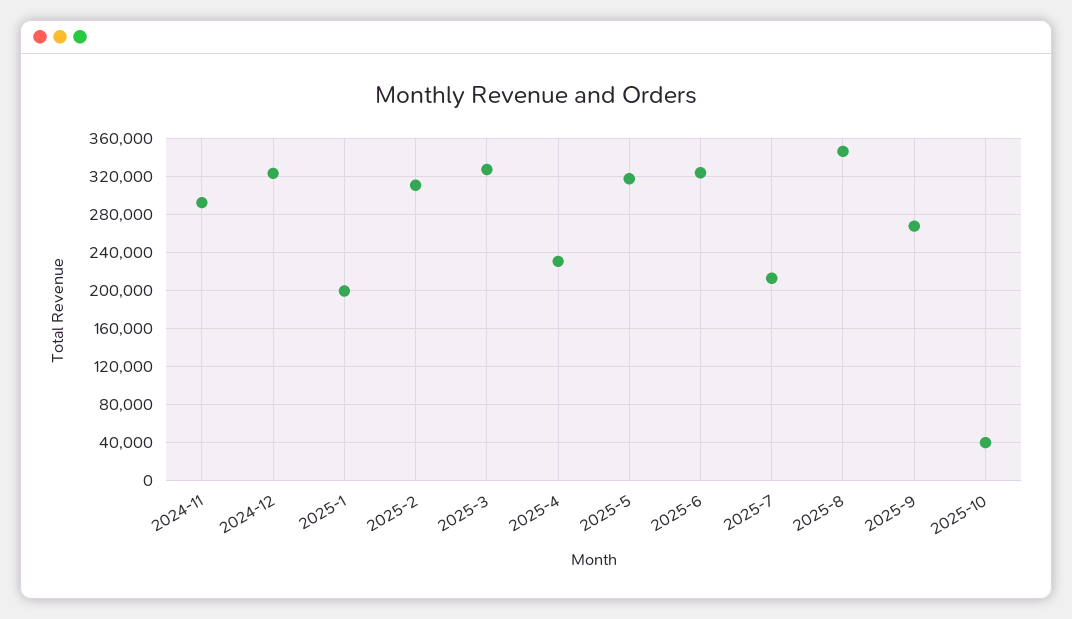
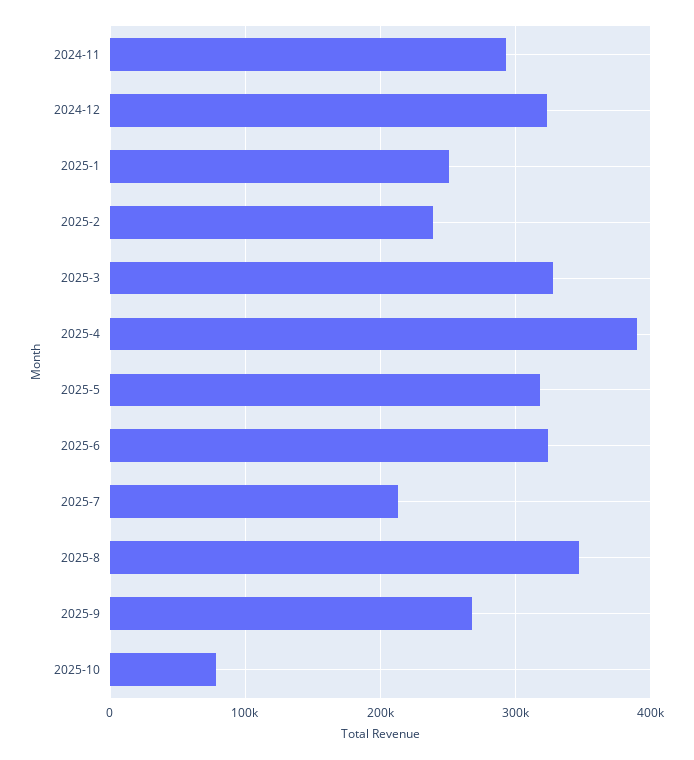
2025-1: 200000 -> 250000
2025-2: 310000 -> 240000
2025-4: 230000 -> 390000
2025-10: 40000 -> 80000

